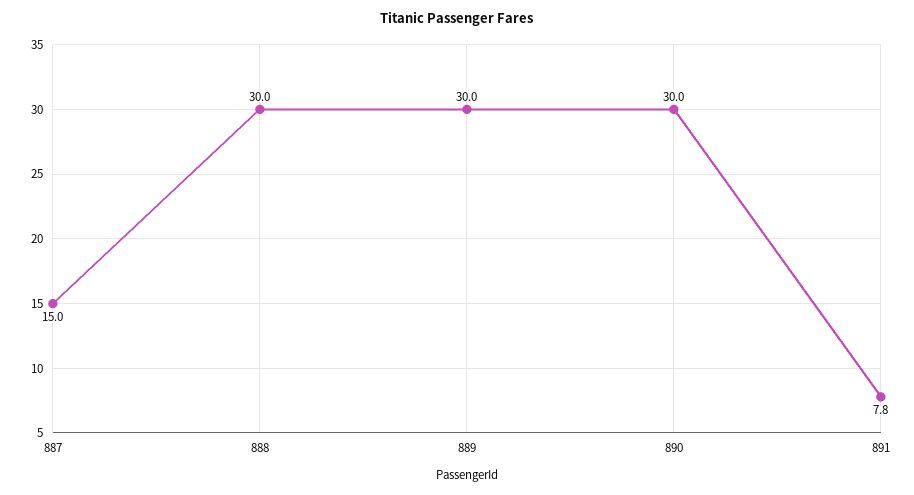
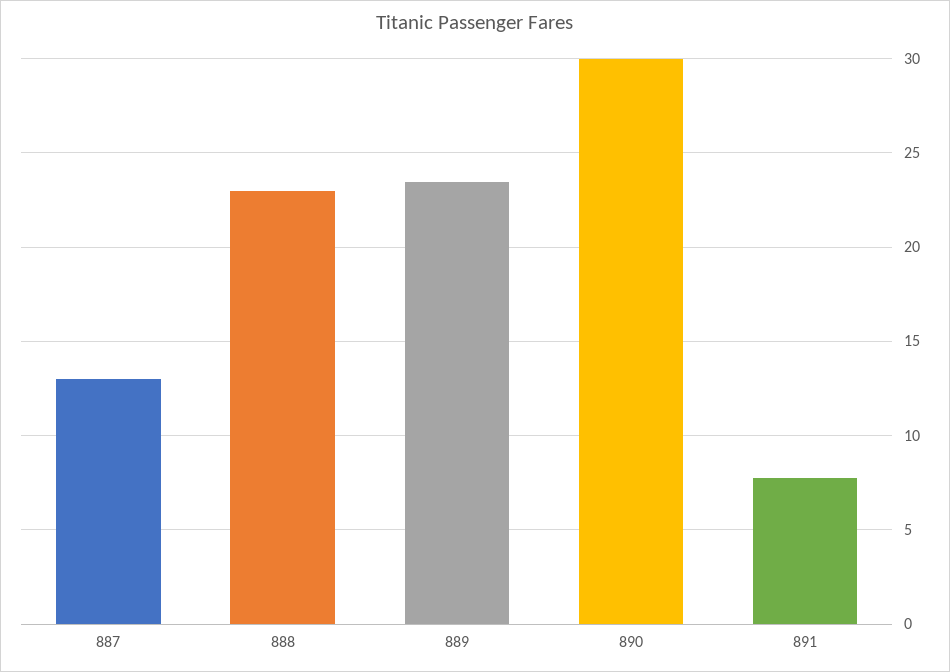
887: 15 -> 13
888: 30 -> 23
889: 30 -> 23.5

